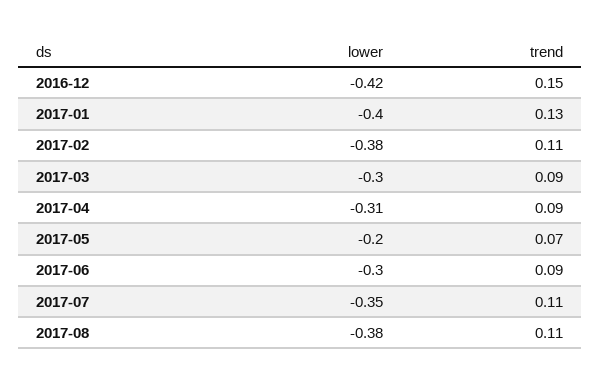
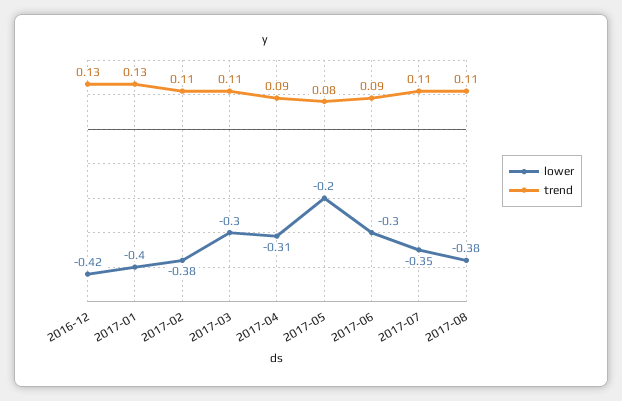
trend, 2016-12: 0.15 -> 0.13
trend, 2017-03: 0.09 -> 0.11
trend, 2017-05: 0.07 -> 0.08

